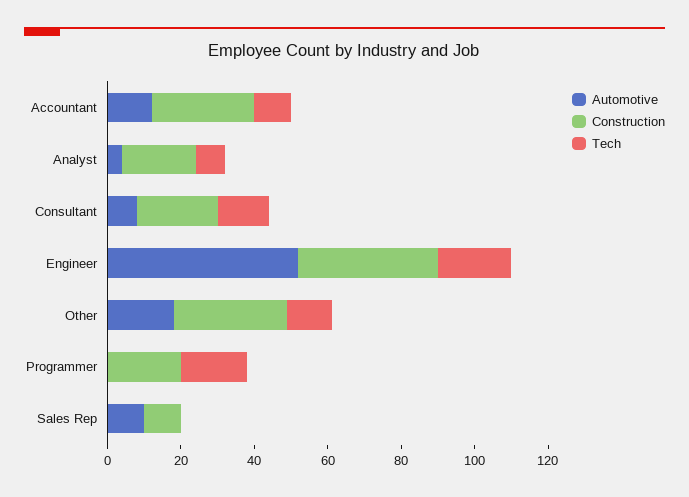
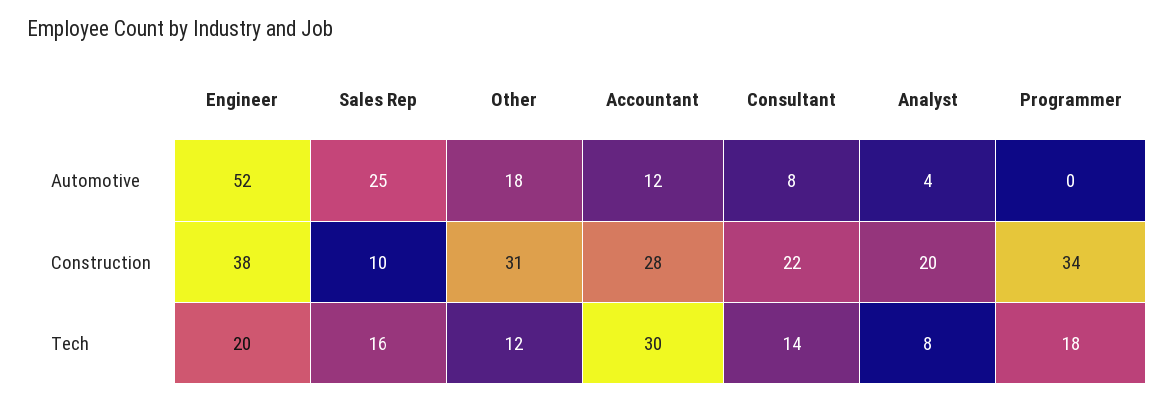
Tech, Accountant: 10 -> 30
Construction, Programmer: 20 -> 34
Automotive, Sales Rep: 10 -> 25
Tech, Sales Rep: 0 -> 16

